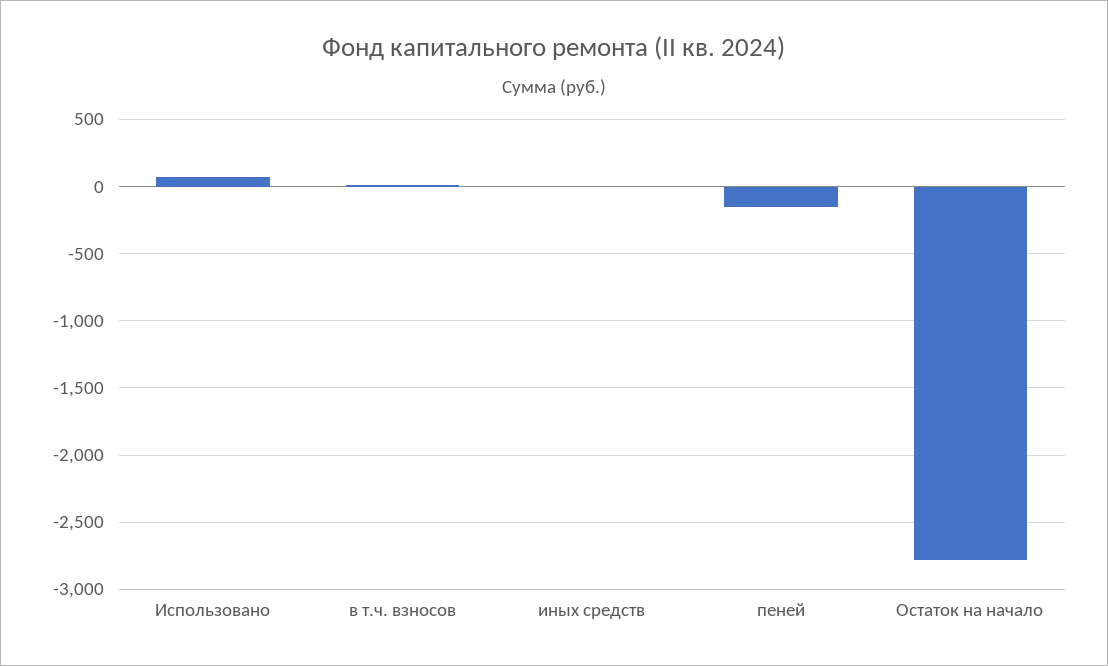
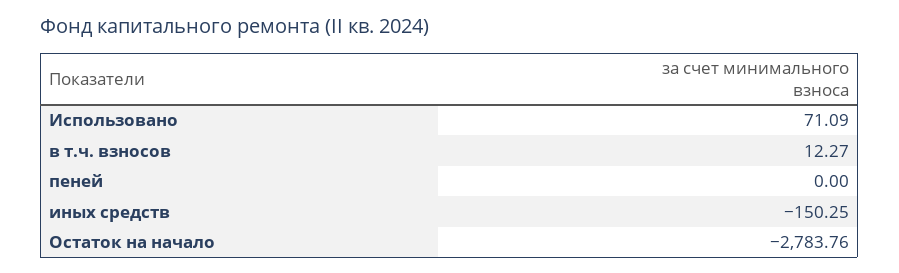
иных средств: 0 -> -150.25
пеней: -150 -> 0

